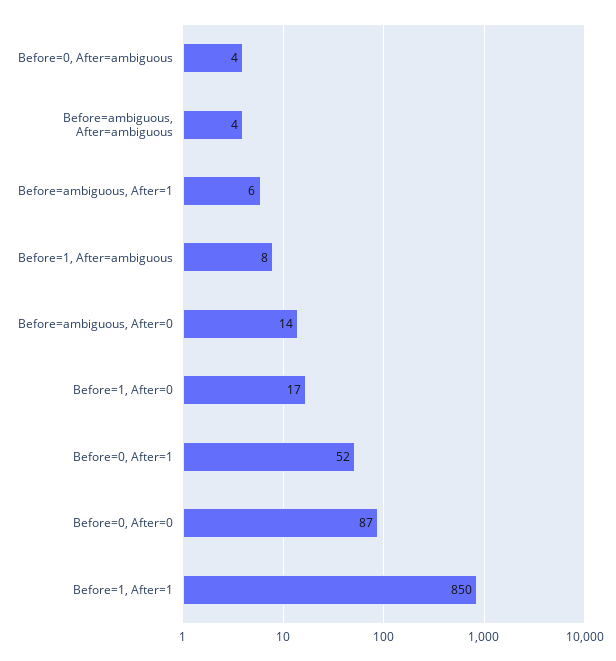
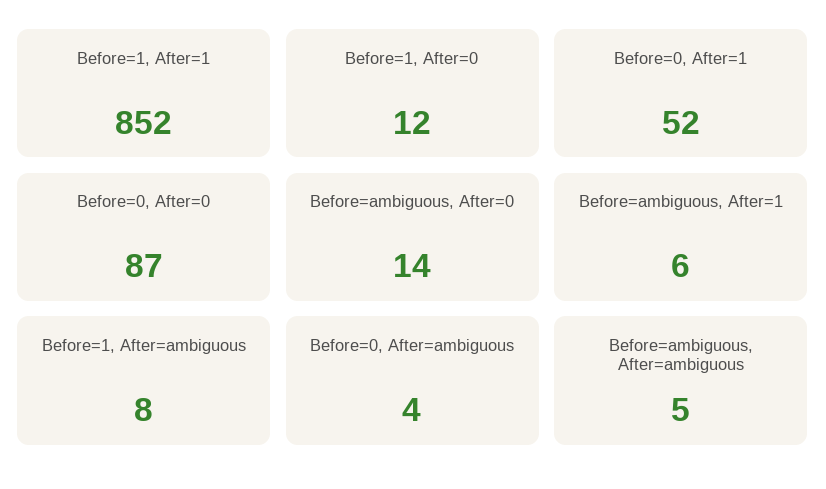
Before=ambiguous, After=ambiguous: 4 -> 5
Before=1, After=0: 17 -> 12
Before=1, After=1: 850 -> 852

